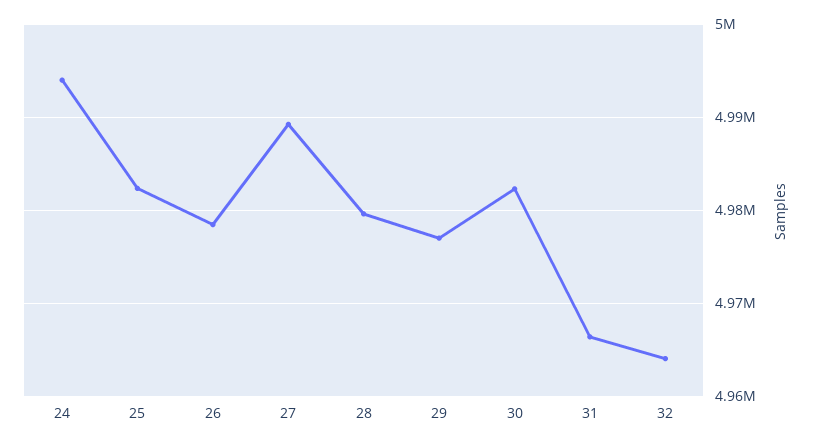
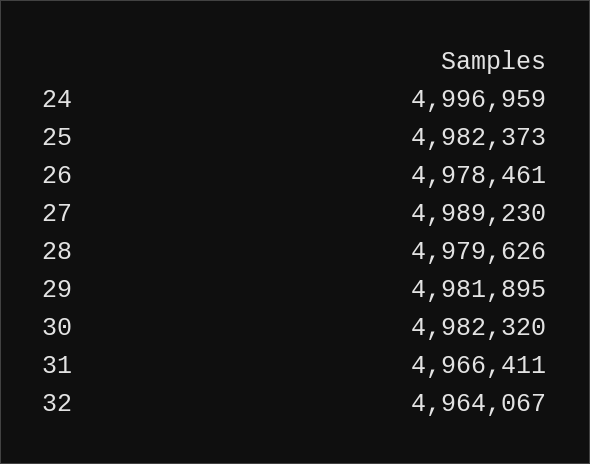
24: 4994000 -> 4996959
29: 4977000 -> 4981895

